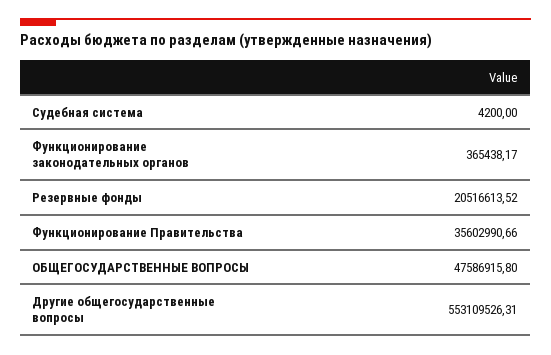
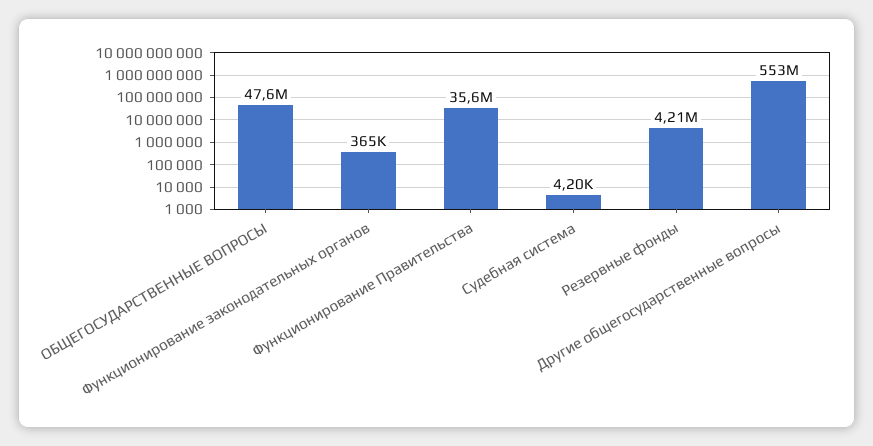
Резервные фонды: 20516613.52 -> 4210000

